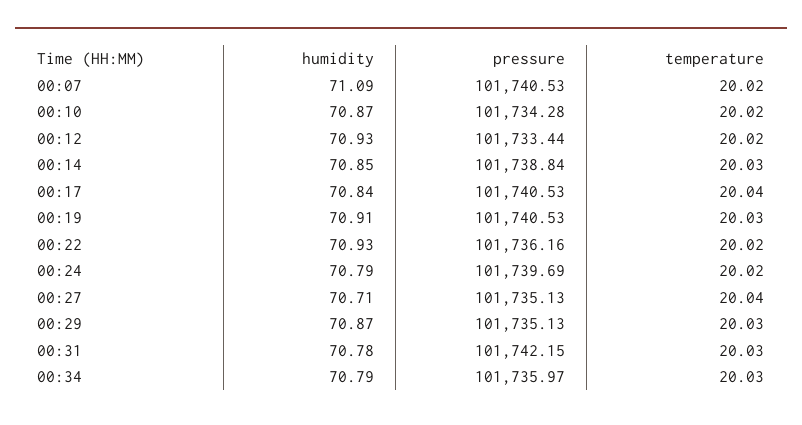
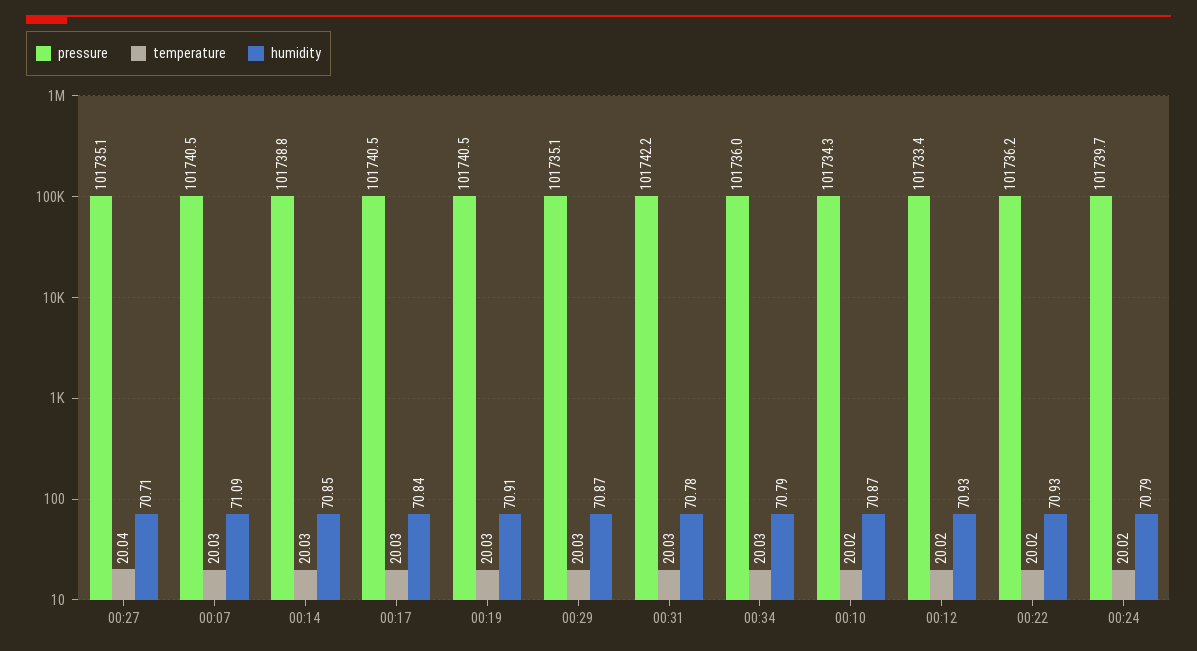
temperature, 00:07: 20.02 -> 20.03
temperature, 00:17: 20.04 -> 20.03

